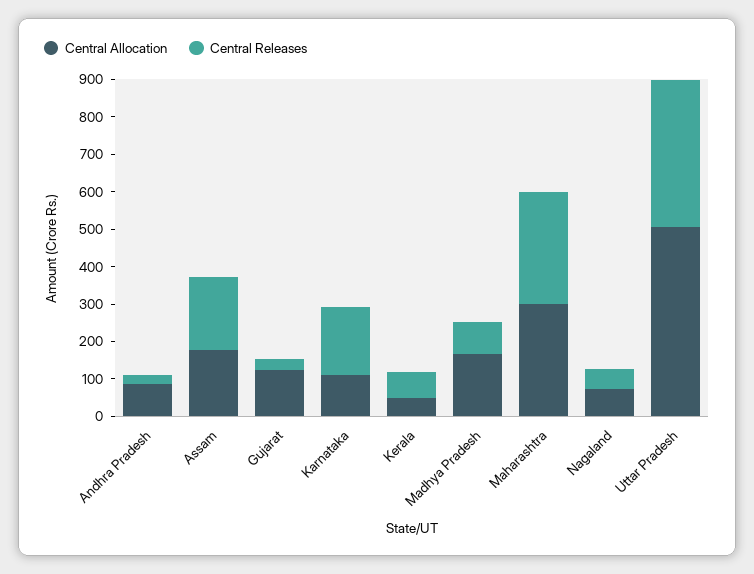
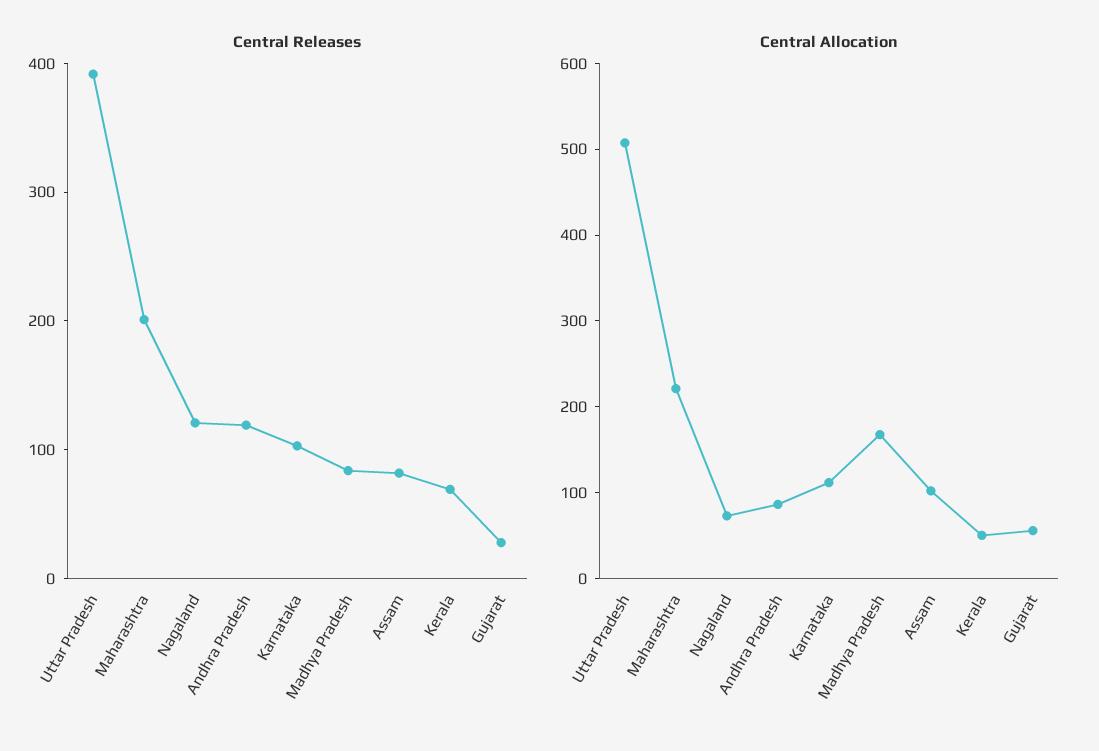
Central Releases, Andhra Pradesh: 25 -> 120
Central Allocation, Assam: 175 -> 100
Central Releases, Assam: 200 -> 80
Central Allocation, Gujarat: 125 -> 60
Central Releases, Karnataka: 175 -> 100
Central Allocation, Maharashtra: 300 -> 220
Central Releases, Maharashtra: 300 -> 200
Central Releases, Nagaland: 50 -> 120

